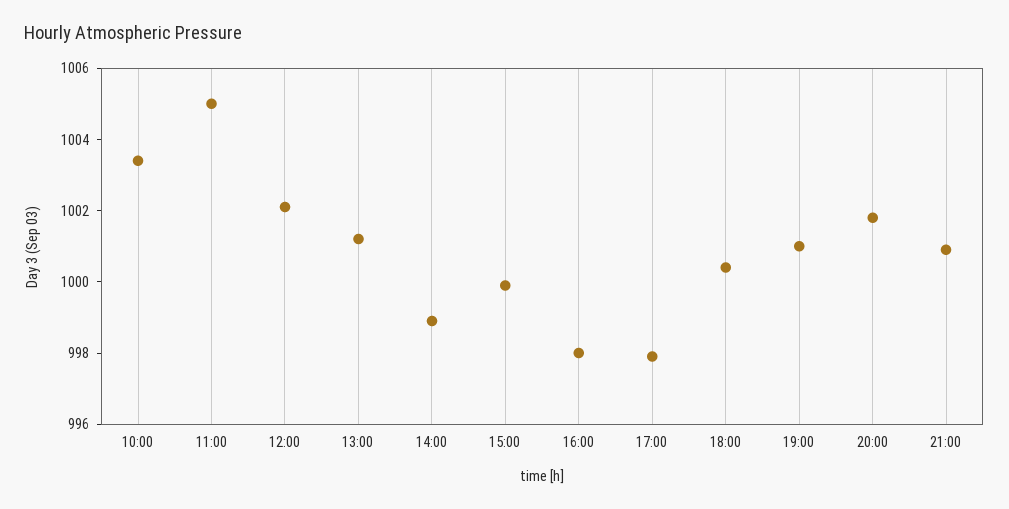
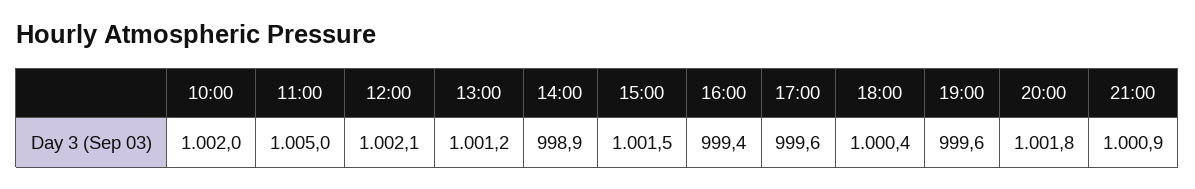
10:00: 1003.5 -> 1002
15:00: 1000 -> 1001.5
16:00: 998 -> 999.4
17:00: 998 -> 999.6
19:00: 1001 -> 999.6

